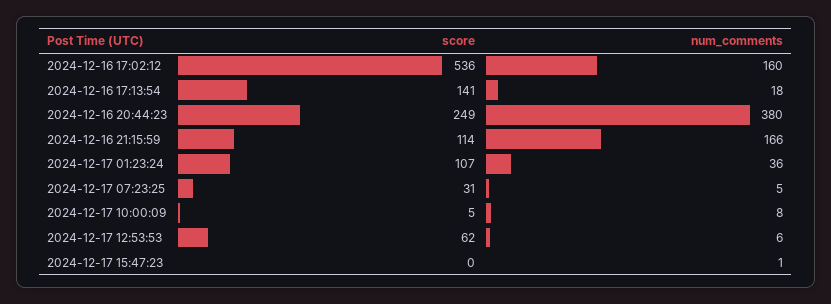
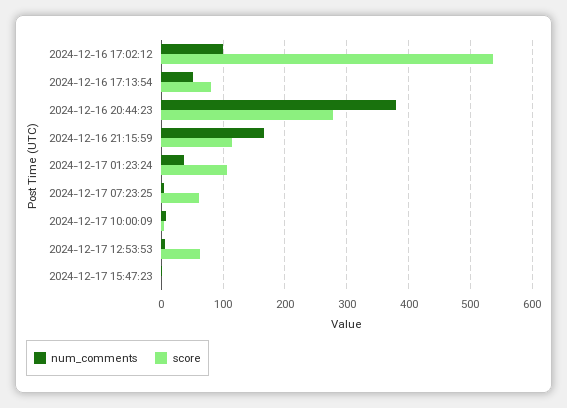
num_comments, 2024-12-16 17:02:12: 160 -> 100
score, 2024-12-16 17:13:54: 141 -> 80
num_comments, 2024-12-16 17:13:54: 18 -> 50
score, 2024-12-16 20:44:23: 249 -> 280
score, 2024-12-17 07:23:25: 31 -> 60

